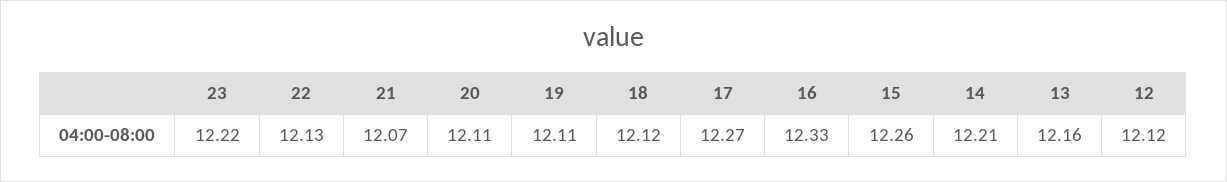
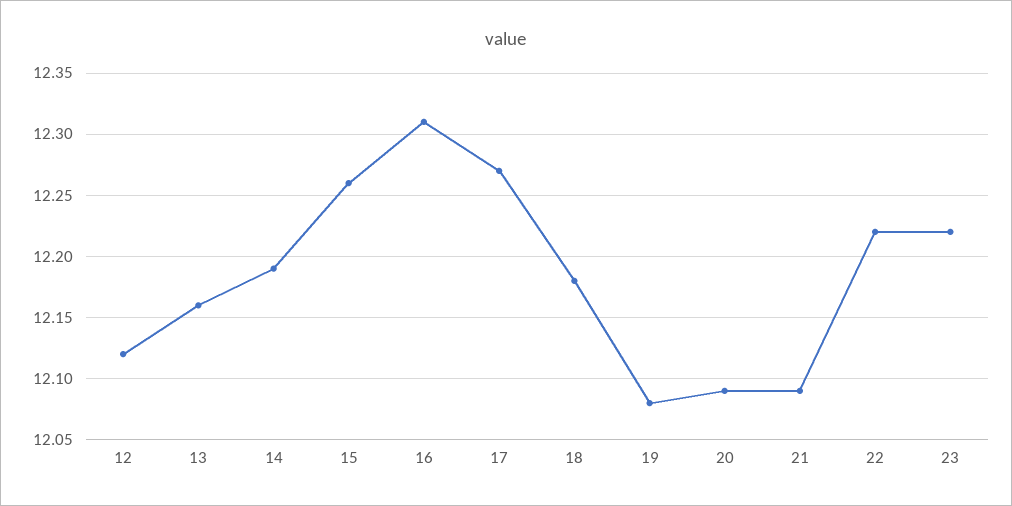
22: 12.13 -> 12.22
21: 12.07 -> 12.09
20: 12.11 -> 12.09
19: 12.11 -> 12.08
18: 12.12 -> 12.18
16: 12.33 -> 12.31
14: 12.21 -> 12.19

